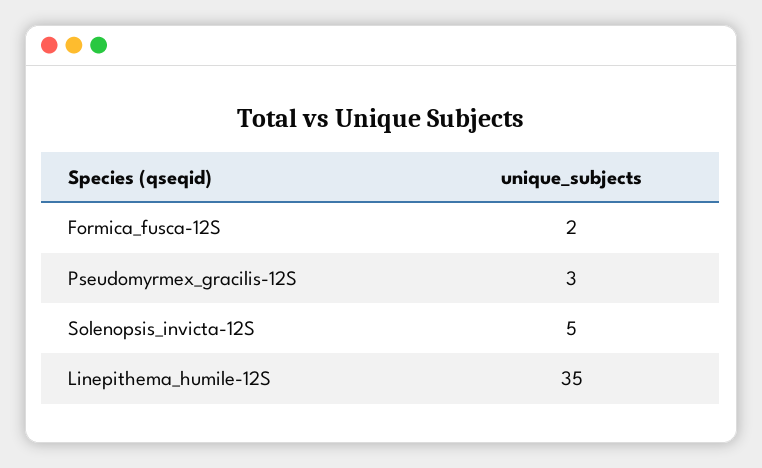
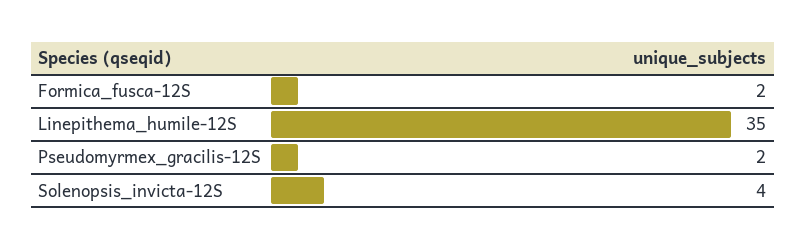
Pseudomyrmex_gracilis-12S: 3 -> 2
Solenopsis_invicta-12S: 5 -> 4

